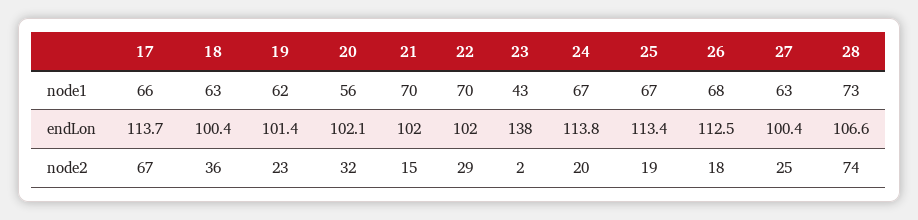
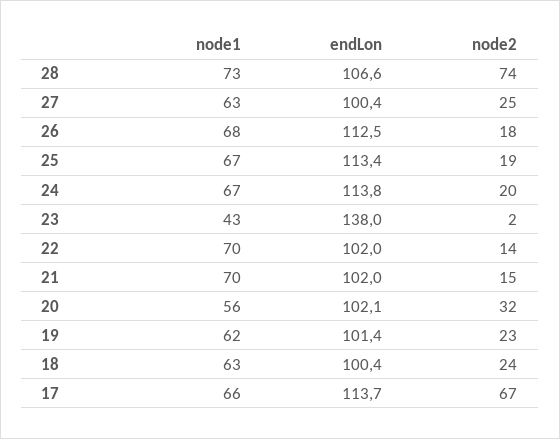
18, node2: 36 -> 24
22, node2: 29 -> 14

